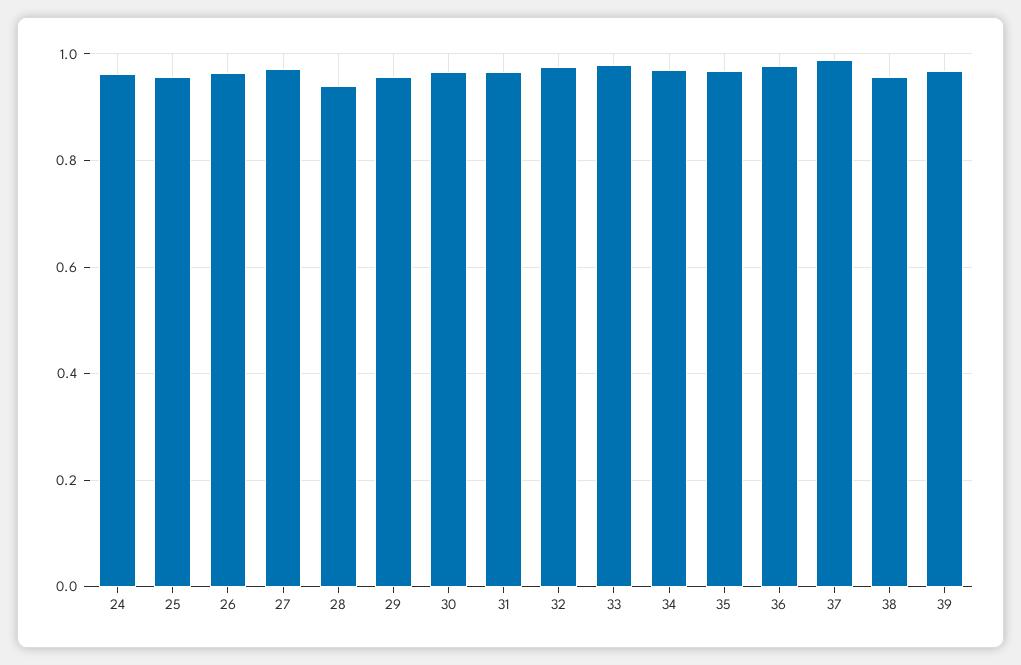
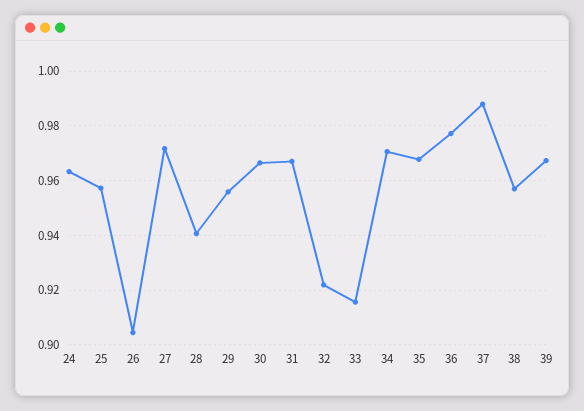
26: 0.96 -> 0.905
32: 0.98 -> 0.9225
33: 0.98 -> 0.915

